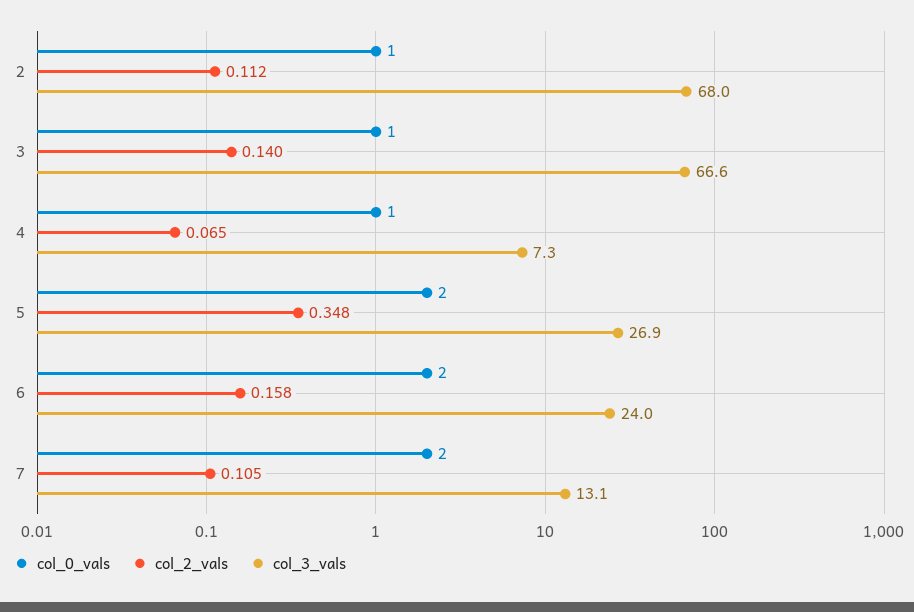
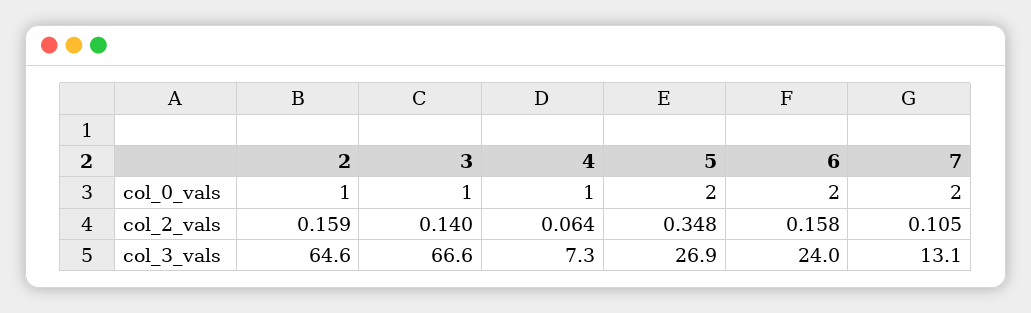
col_2_vals, 2: 0.112 -> 0.159
col_3_vals, 2: 68 -> 64.6
col_2_vals, 4: 0.065 -> 0.064

